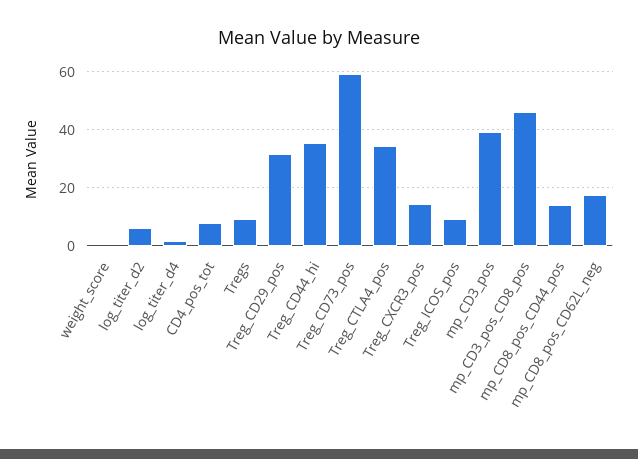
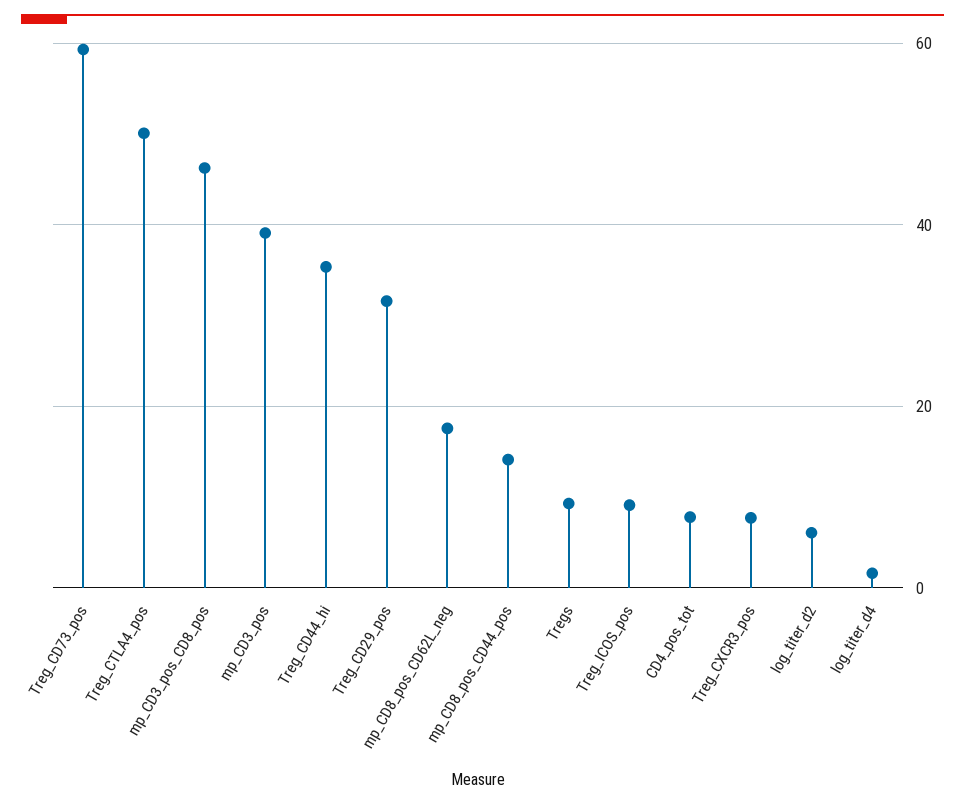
weight_score: 0 -> none
Treg_CTLA4_pos: 35 -> 50
Treg_CXCR3_pos: 15 -> 8

